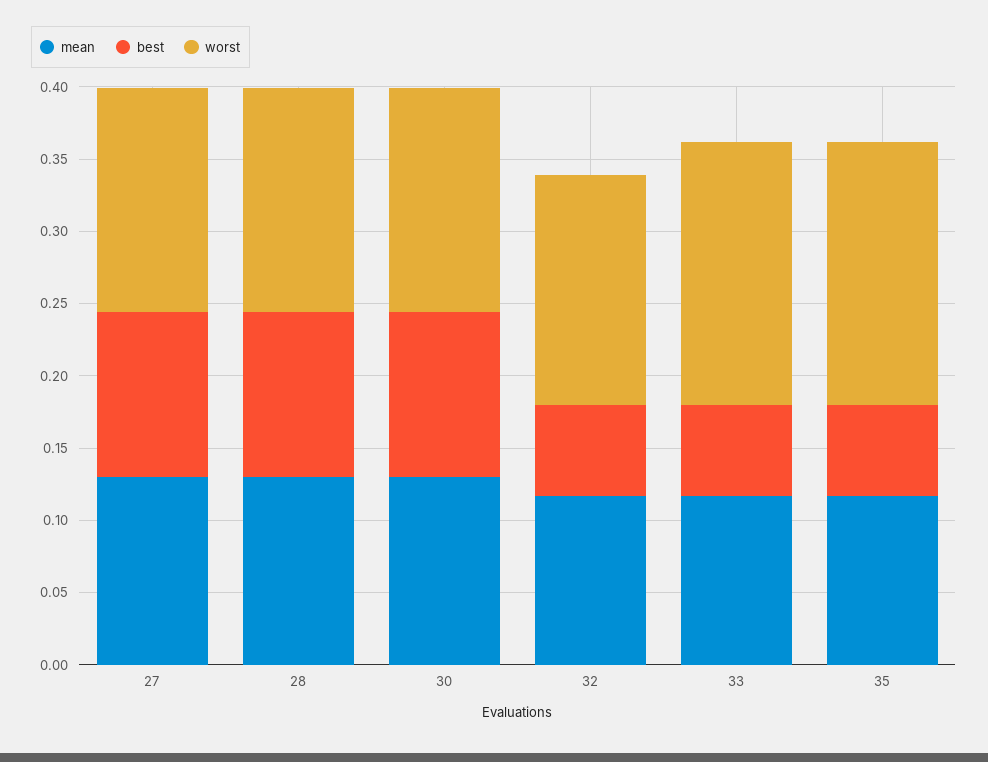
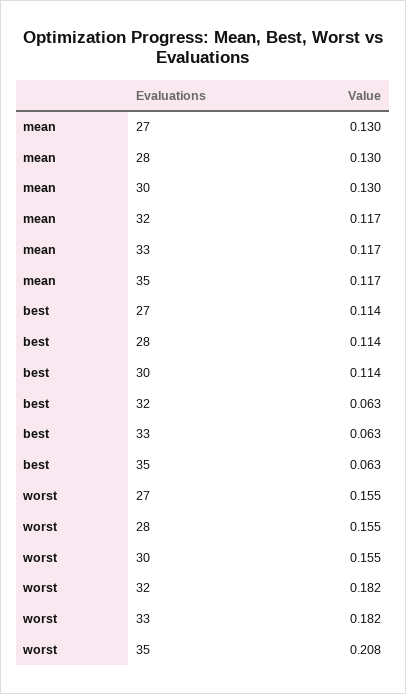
worst, 32: 0.16 -> 0.182
worst, 35: 0.18 -> 0.208

